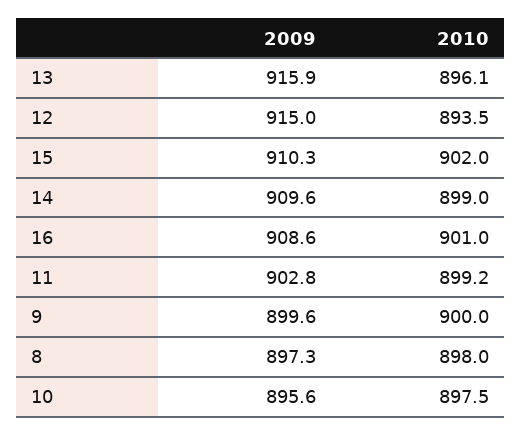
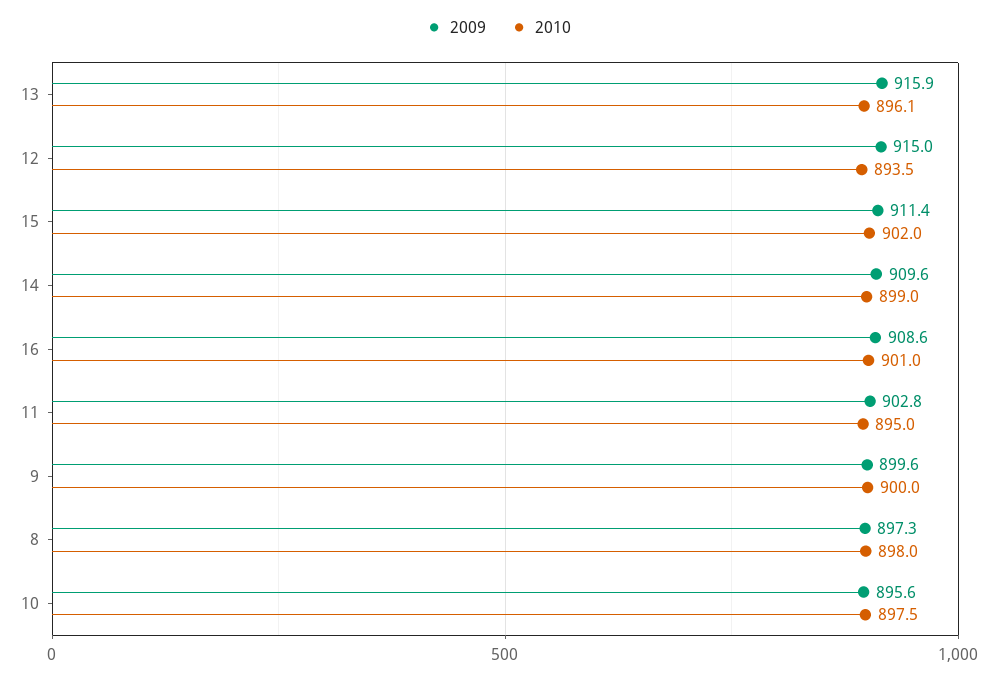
2009, 15: 910.3 -> 911.4
2010, 11: 899.2 -> 895

